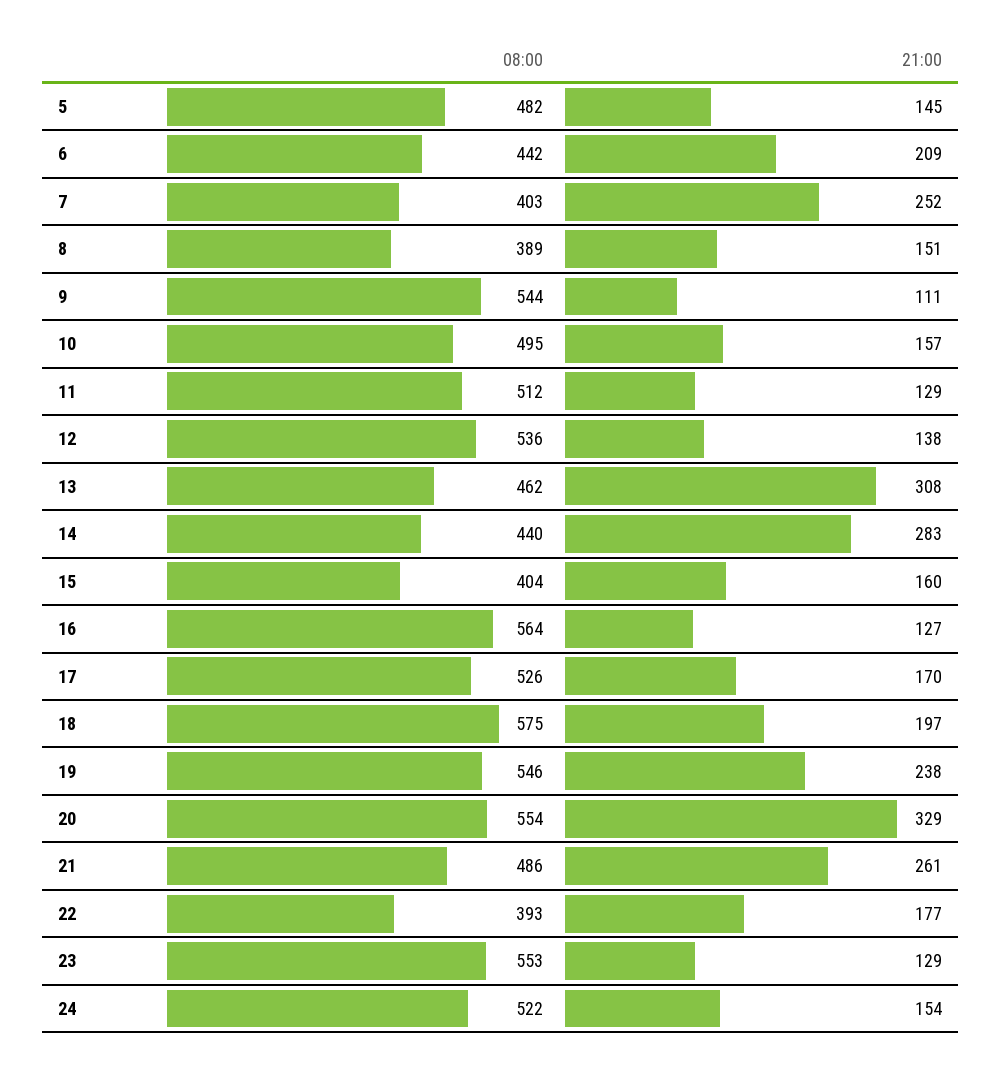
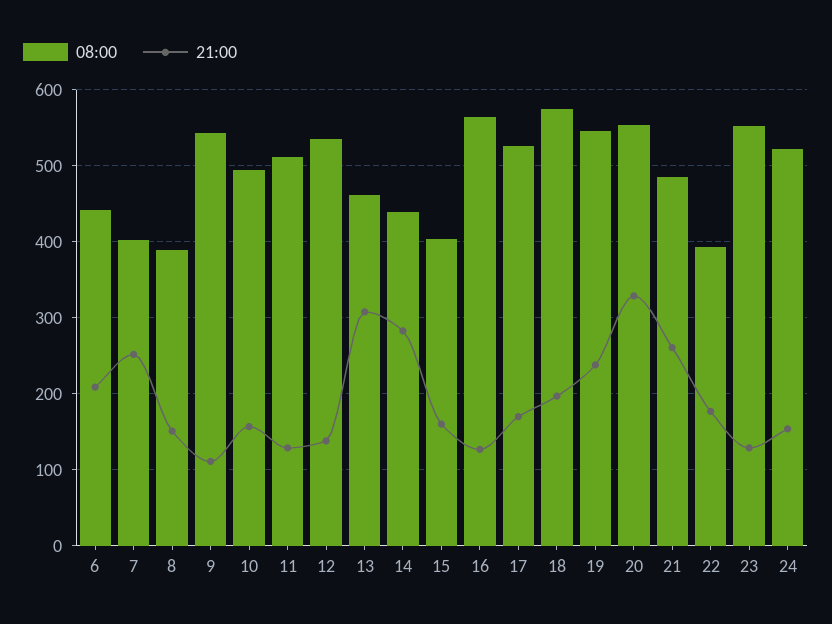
08:00, 5: 482 -> none
21:00, 5: 145 -> none

